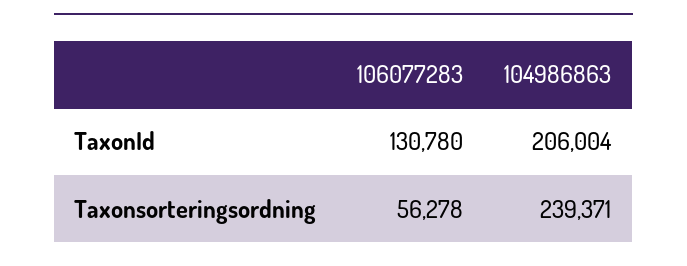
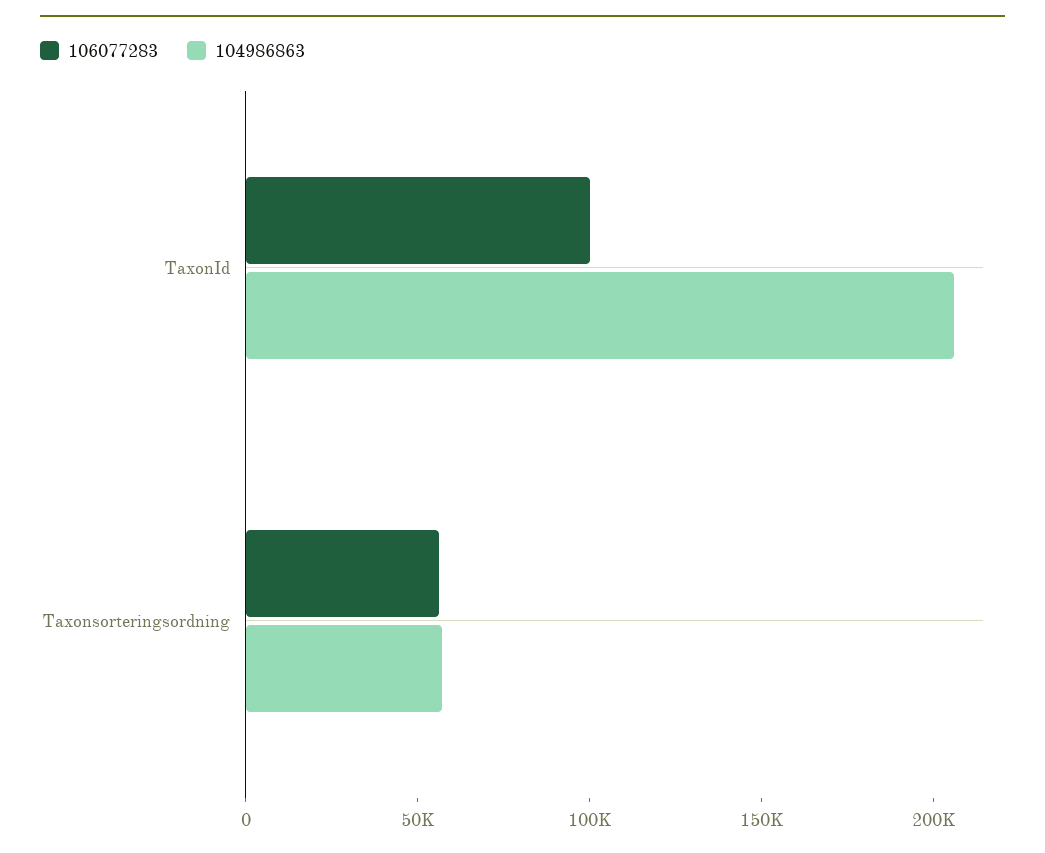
106077283, TaxonId: 130780 -> 100000
104986863, Taxonsorteringsordning: 239371 -> 60000

